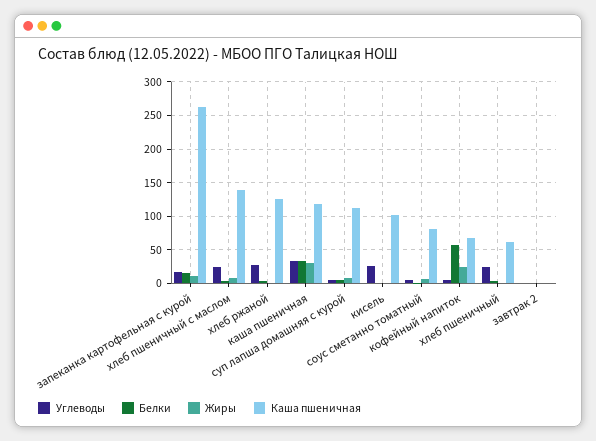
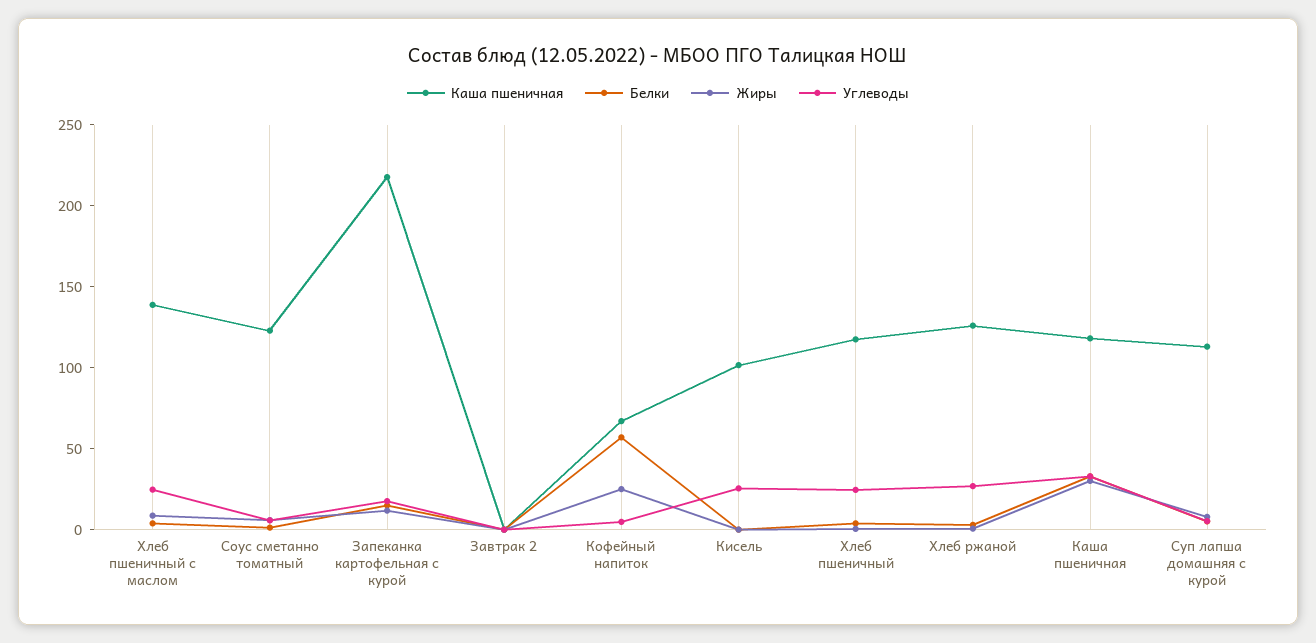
Каша пшеничная, запеканка картофельная с курой: 260 -> 220
Каша пшеничная, соус сметанно томатный: 80 -> 120
Каша пшеничная, хлеб пшеничный: 60 -> 120

